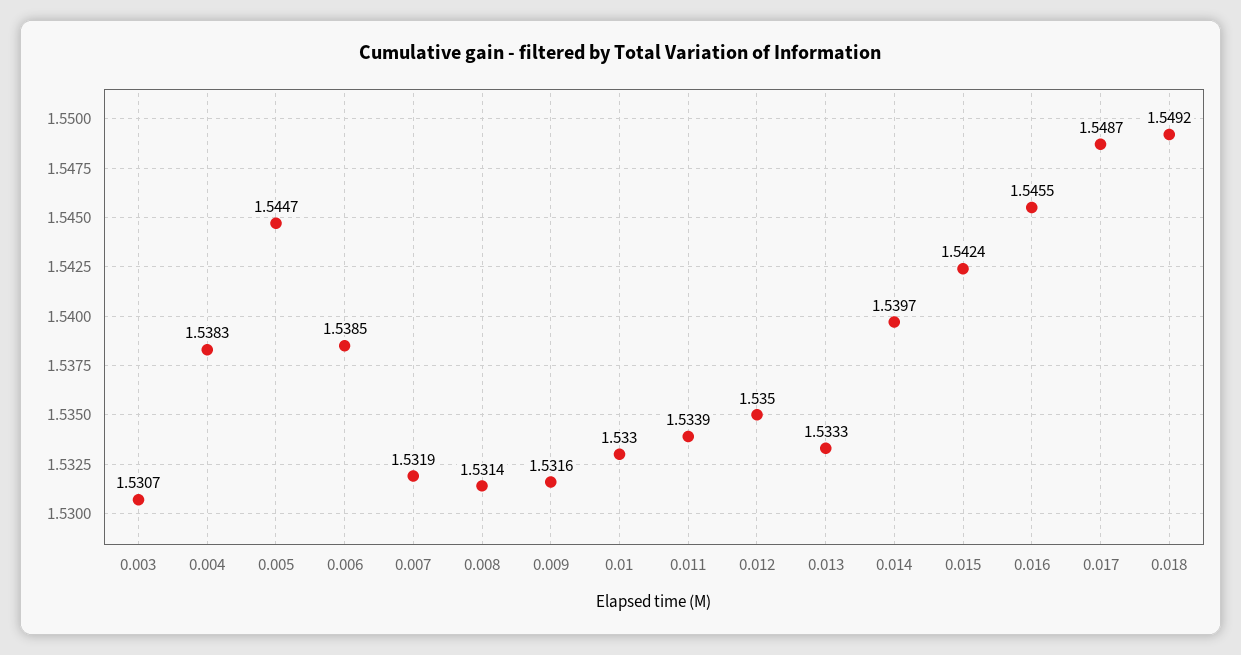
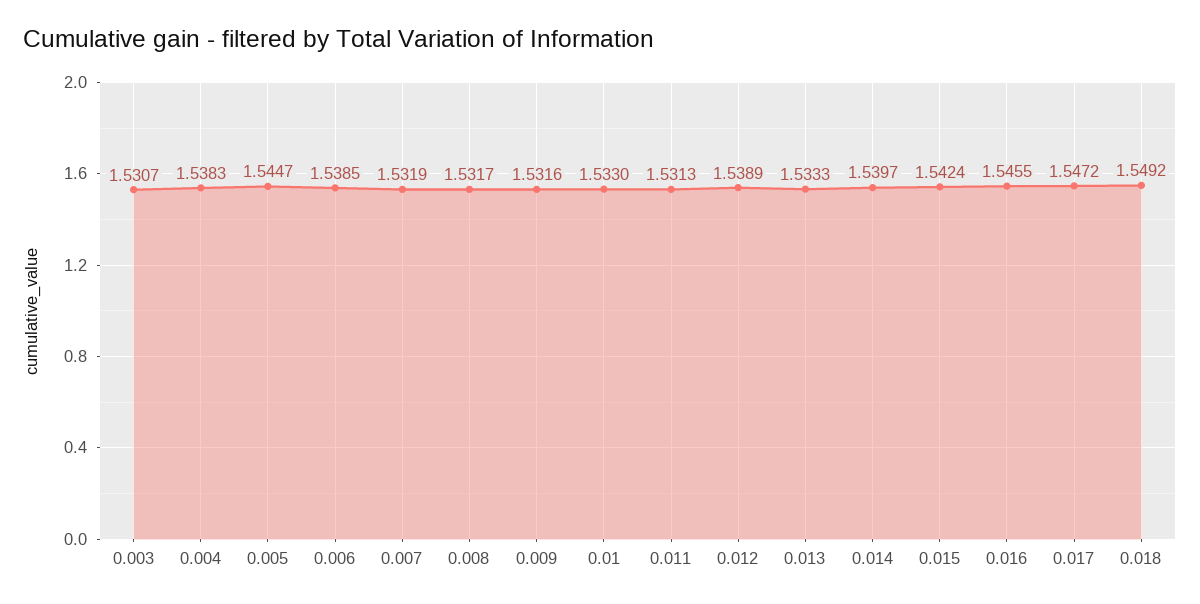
0.008: 1.5314 -> 1.5317
0.011: 1.5339 -> 1.5313
0.012: 1.535 -> 1.5389
0.017: 1.5487 -> 1.5472

